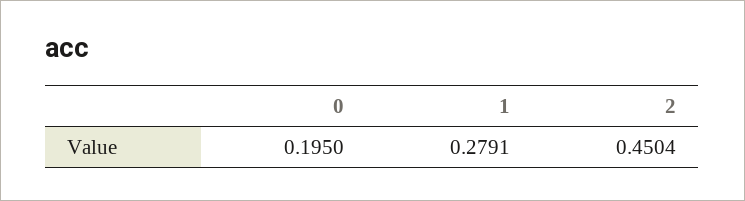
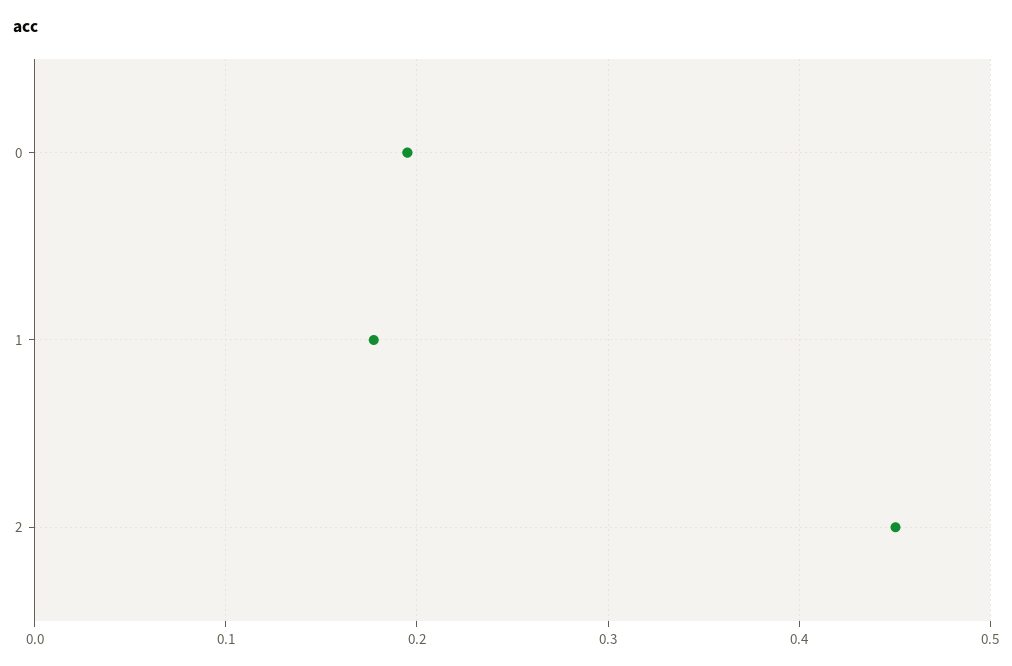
1: 0.2791 -> 0.18

